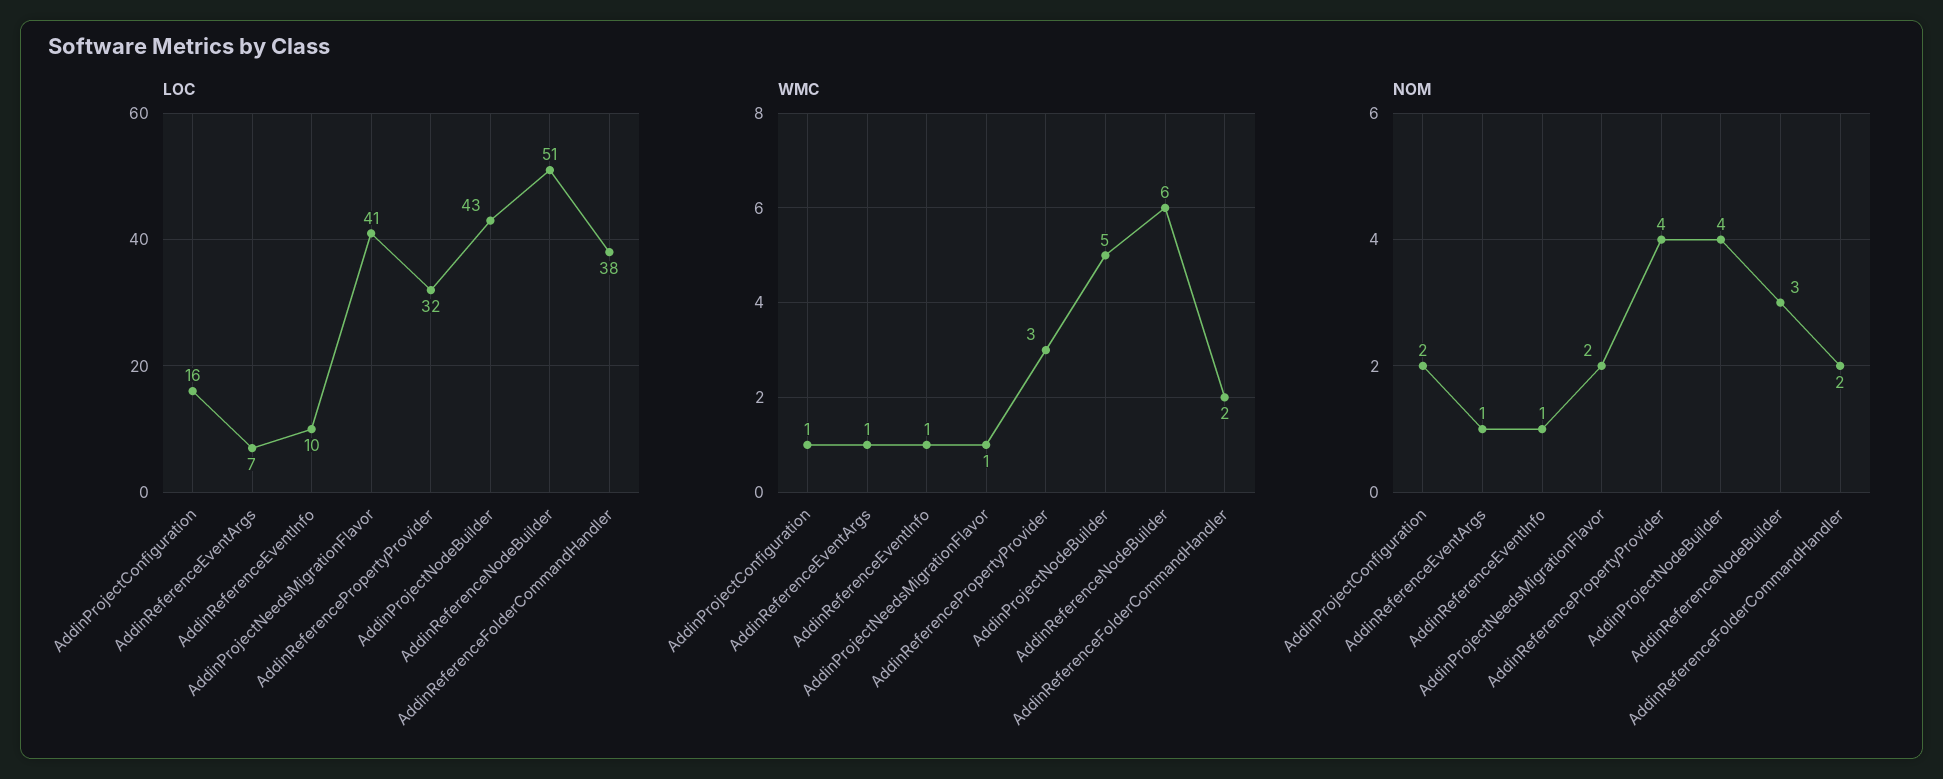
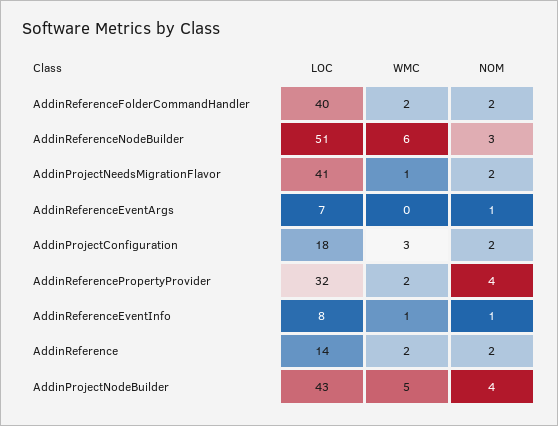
LOC, AddinProjectConfiguration: 16 -> 18
LOC, AddinReferenceEventInfo: 10 -> 8
LOC, AddinReferenceFolderCommandHandler: 38 -> 40
WMC, AddinProjectConfiguration: 1 -> 3
WMC, AddinReferenceEventArgs: 1 -> 0
WMC, AddinReferencePropertyProvider: 3 -> 2
LOC, AddinReference: none -> 14
WMC, AddinReference: none -> 2
NOM, AddinReference: none -> 2

